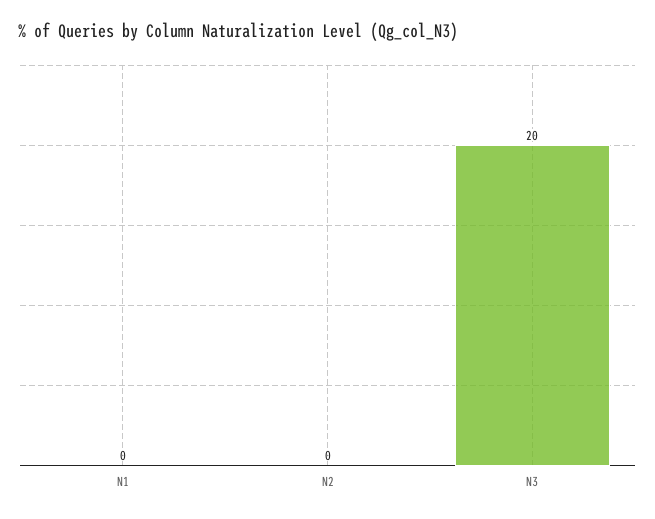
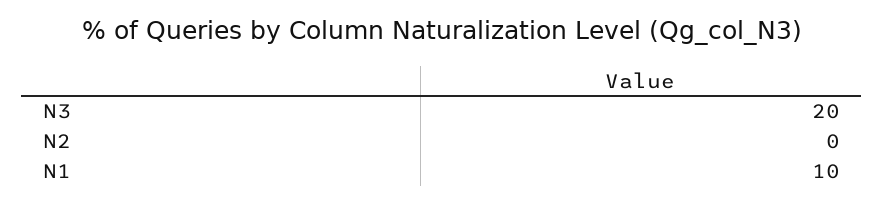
N1: 0 -> 10

